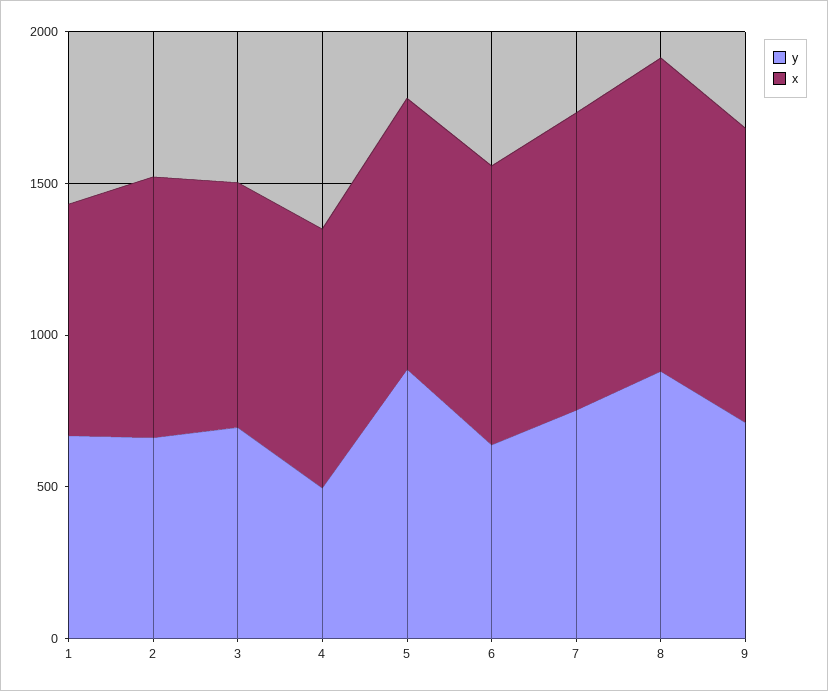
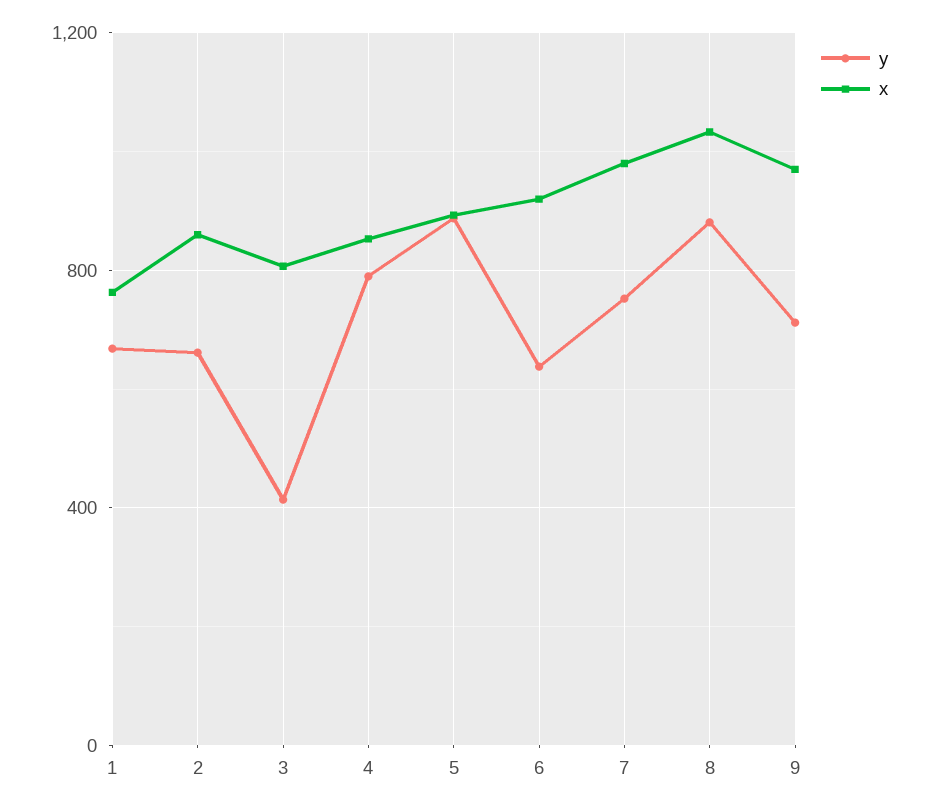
y, 3: 700 -> 400
y, 4: 500 -> 800

